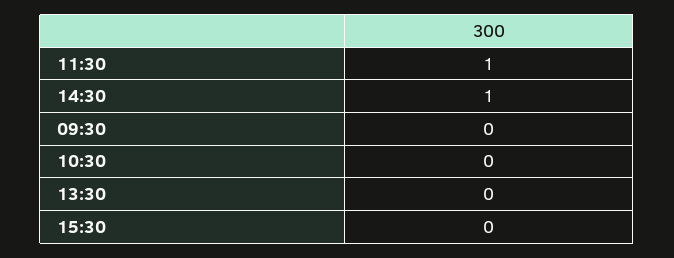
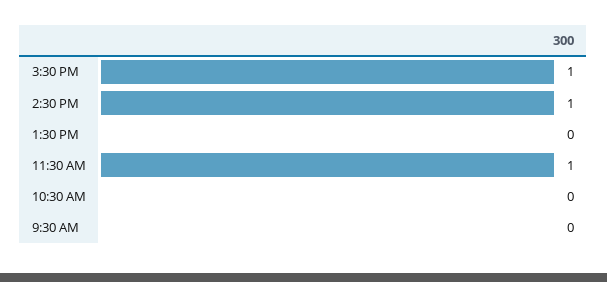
15:30: 0 -> 1

